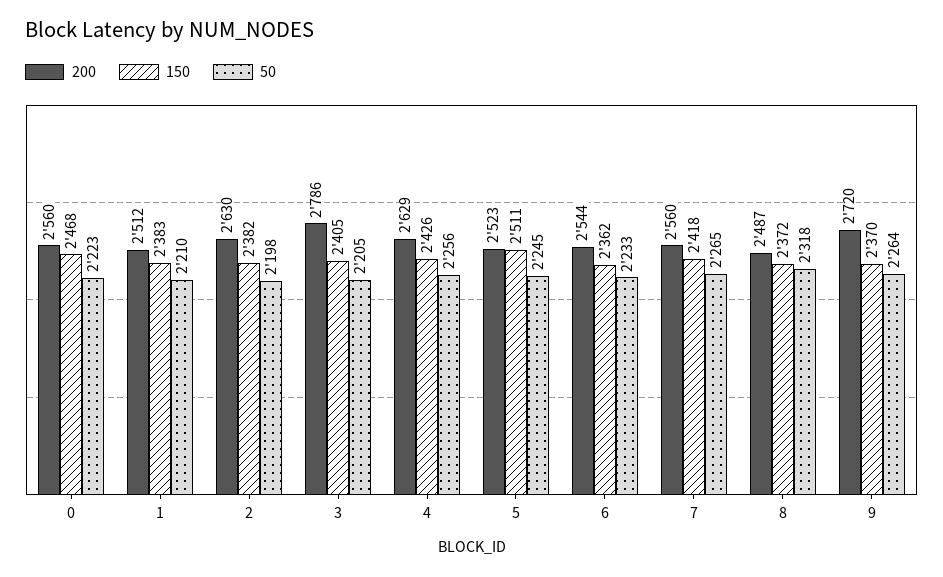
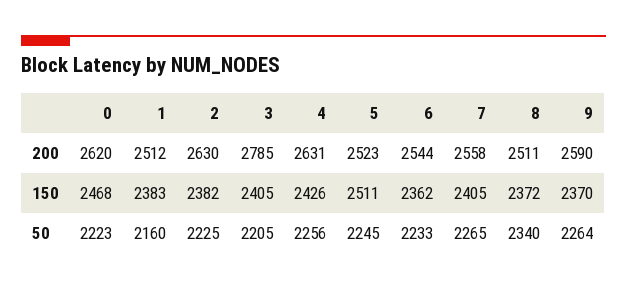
200, 0: 2560 -> 2620
50, 1: 2210 -> 2160
50, 2: 2198 -> 2225
200, 3: 2786 -> 2785
200, 4: 2629 -> 2631
200, 7: 2560 -> 2558
150, 7: 2418 -> 2405
200, 8: 2487 -> 2511
50, 8: 2318 -> 2340
200, 9: 2720 -> 2590

